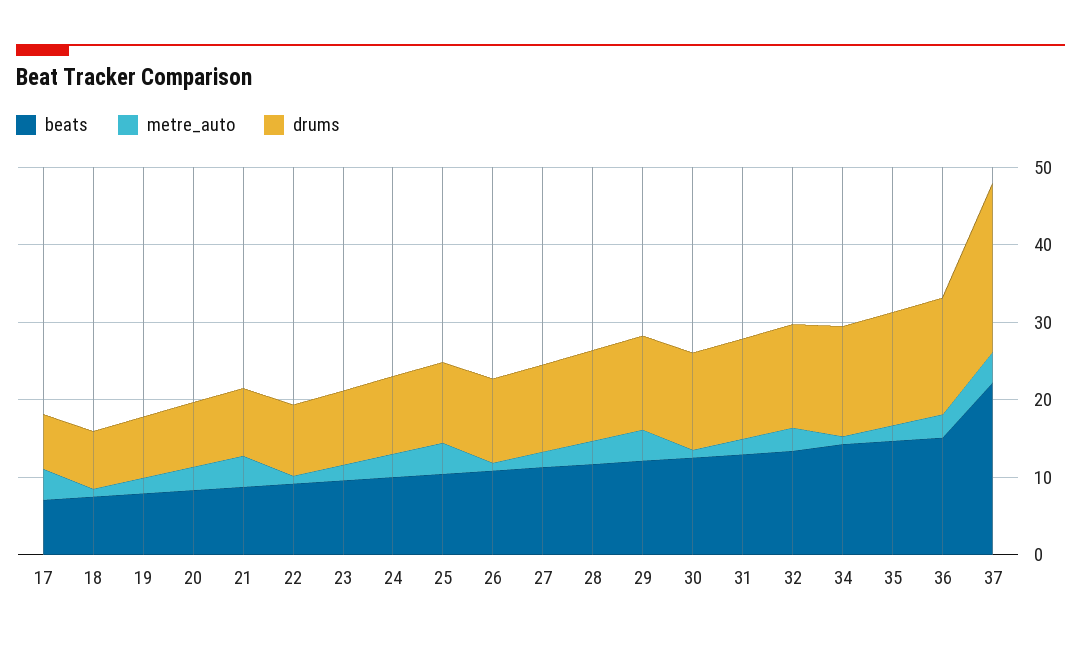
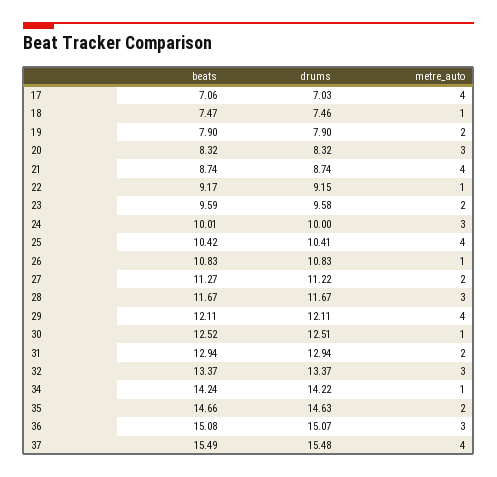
beats, 37: 22 -> 15.49
drums, 37: 22 -> 15.48

